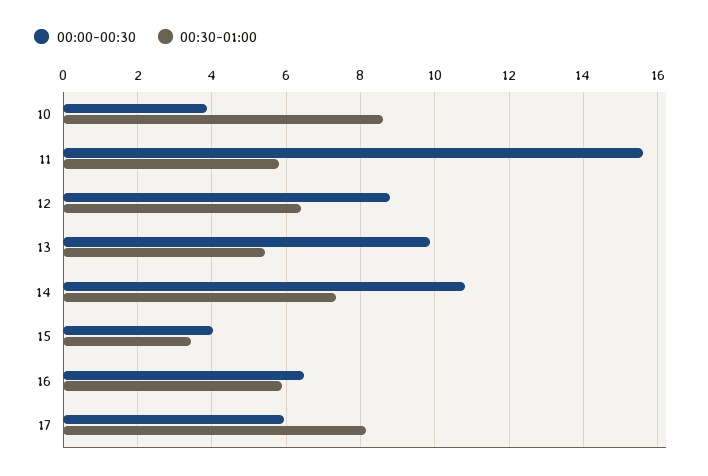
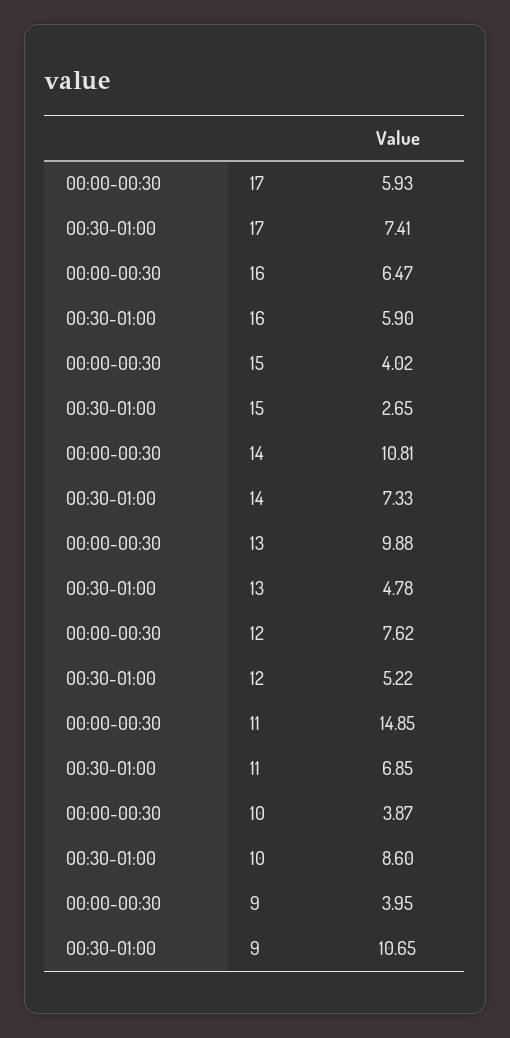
00:00-00:30, 11: 15.6 -> 14.85
00:30-01:00, 11: 5.8 -> 6.85
00:00-00:30, 12: 8.8 -> 7.62
00:30-01:00, 12: 6.4 -> 5.22
00:30-01:00, 13: 5.4 -> 4.78
00:30-01:00, 15: 3.4 -> 2.65
00:30-01:00, 17: 8.2 -> 7.41
00:00-00:30, 9: none -> 3.95
00:30-01:00, 9: none -> 10.65

